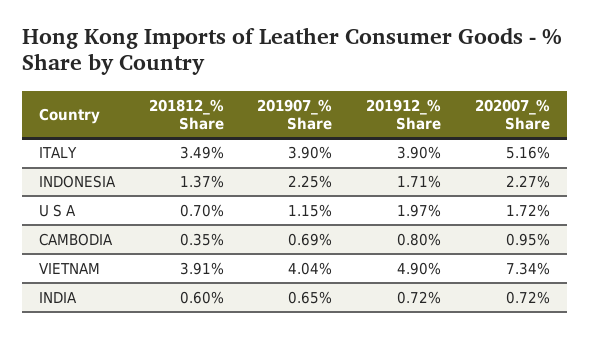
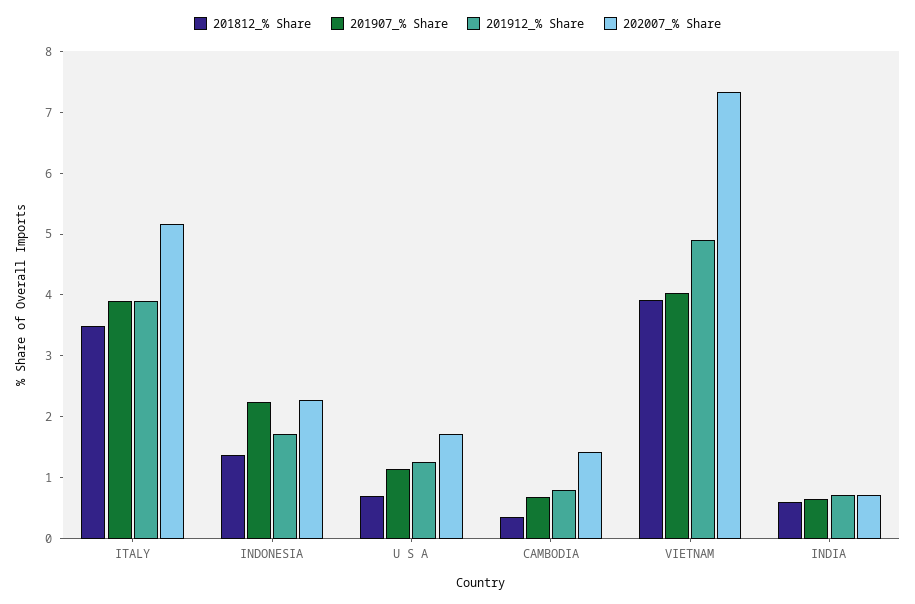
201912_% Share, U S A: 1.97 -> 1.2
202007_% Share, CAMBODIA: 0.95 -> 1.4

